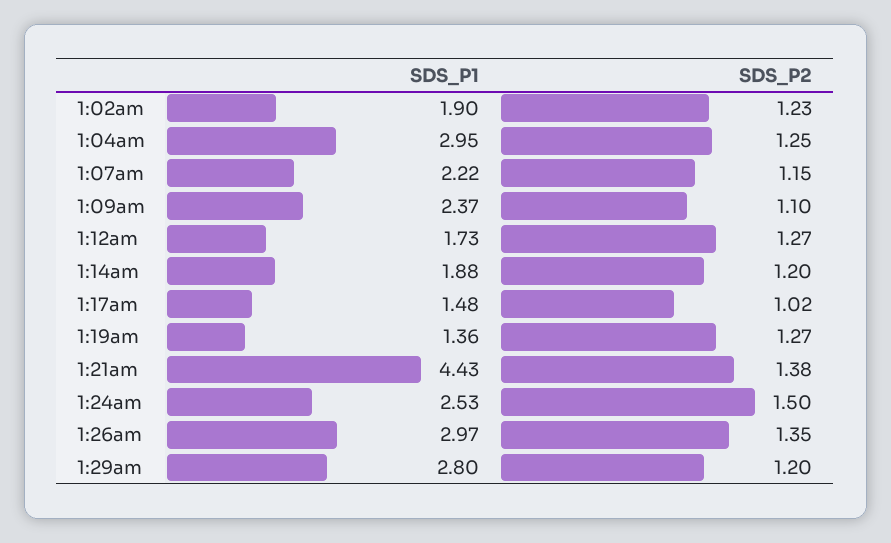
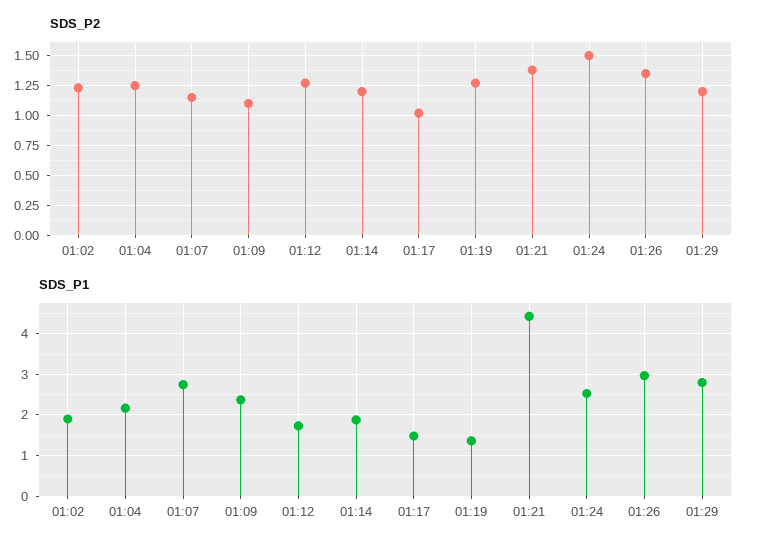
SDS_P1, 1:04am: 2.95 -> 2.2
SDS_P1, 1:07am: 2.22 -> 2.8

